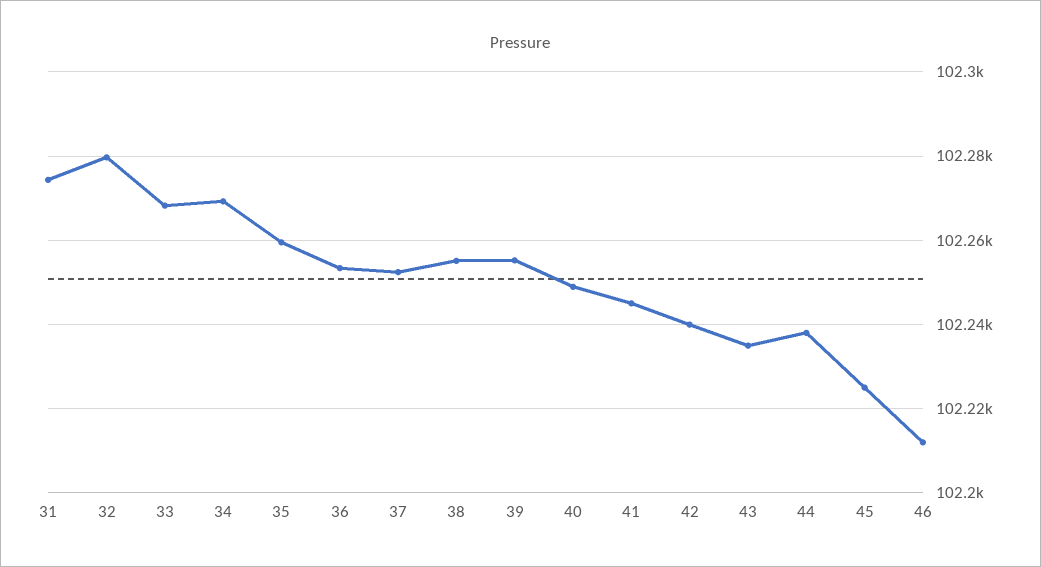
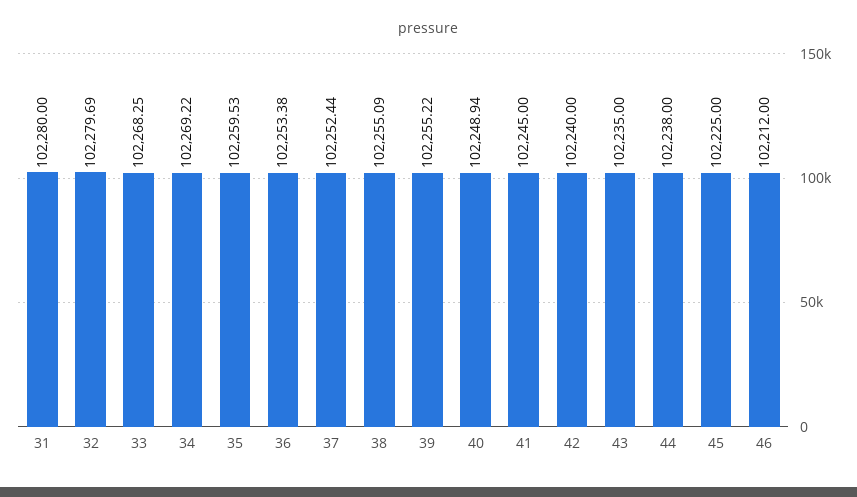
31: 102274 -> 102280

